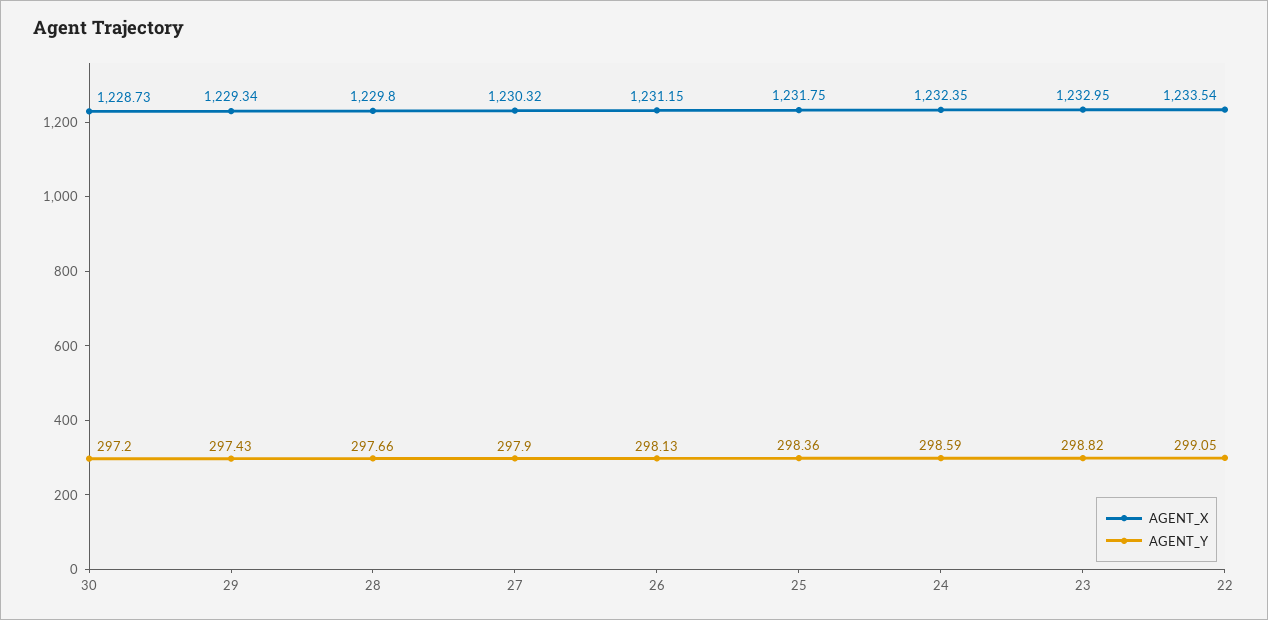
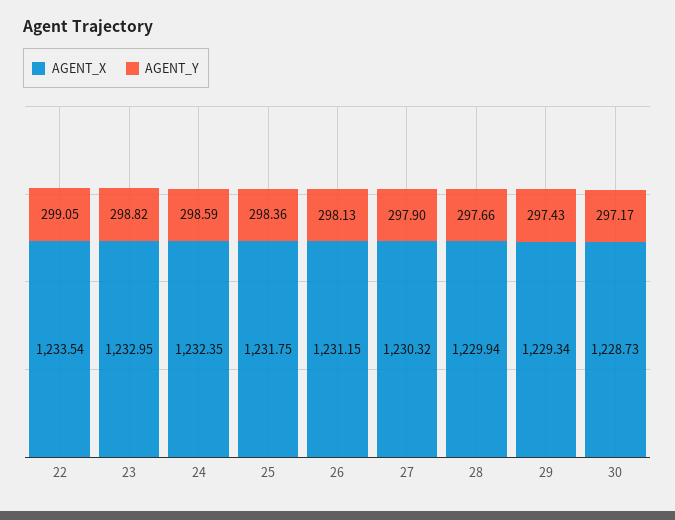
AGENT_Y, 30: 297.2 -> 297.17
AGENT_X, 28: 1229.8 -> 1229.94

